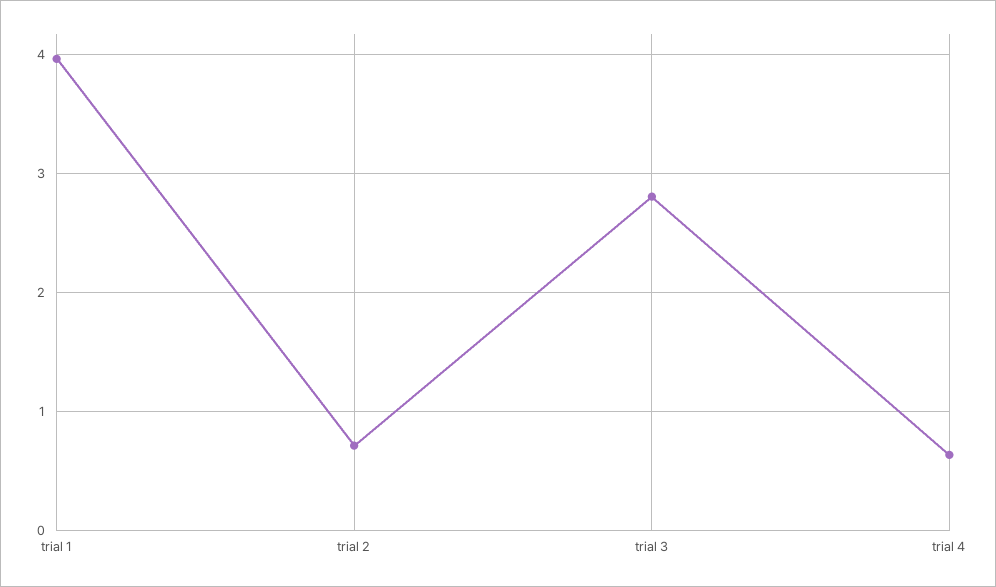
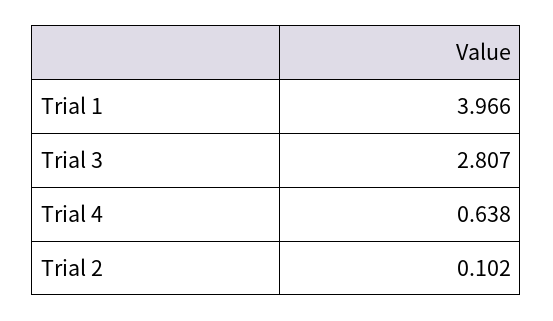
trial 2: 0.7 -> 0.102

